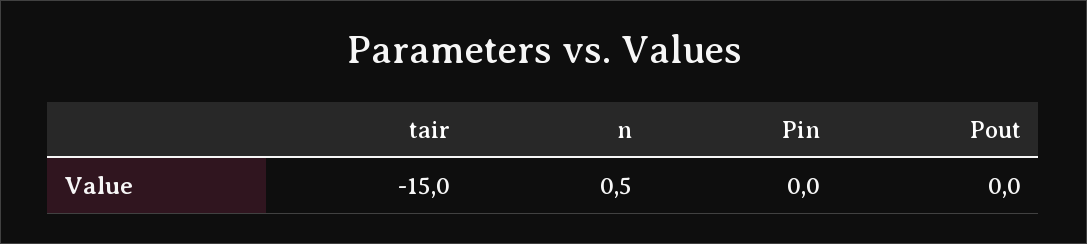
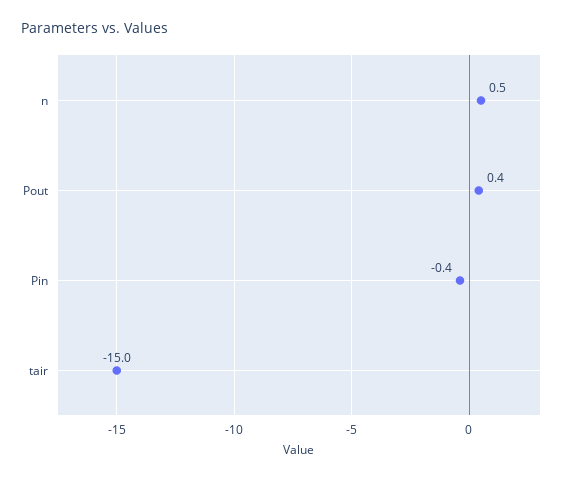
Pin: 0 -> -0.4
Pout: 0 -> 0.4

